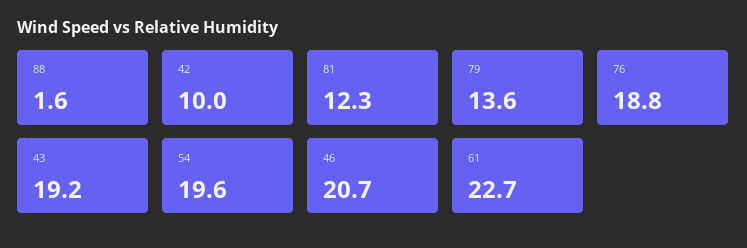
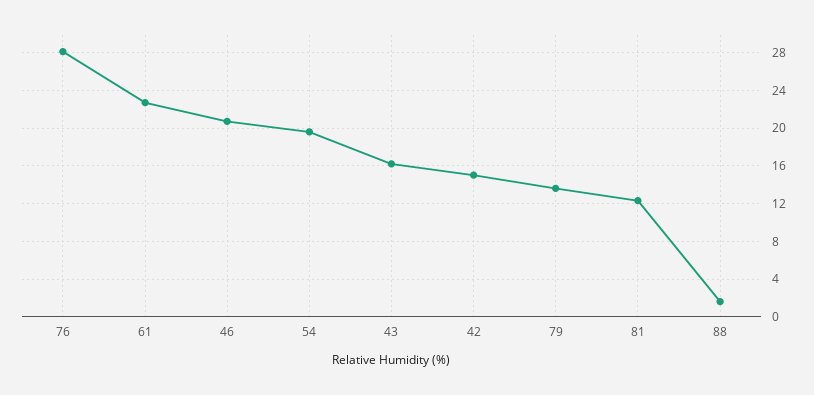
42: 10 -> 15
76: 18.8 -> 28
43: 19.2 -> 16

